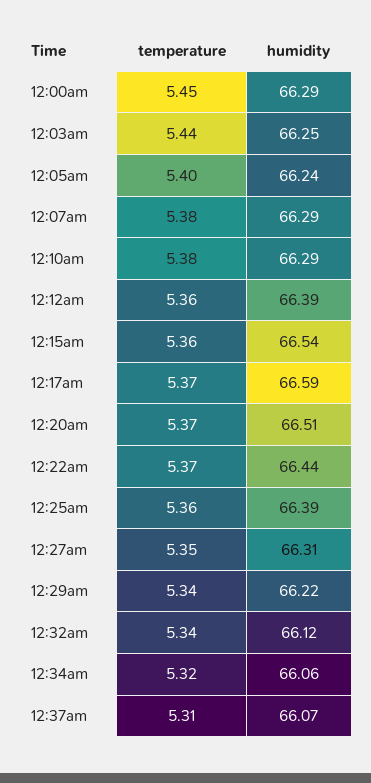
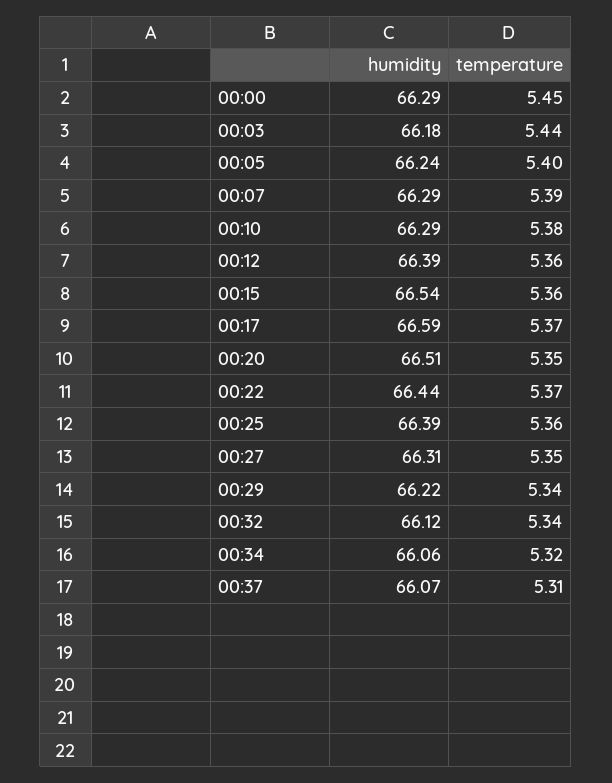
humidity, 12:03am: 66.25 -> 66.18
temperature, 12:07am: 5.38 -> 5.39
temperature, 12:20am: 5.37 -> 5.35

